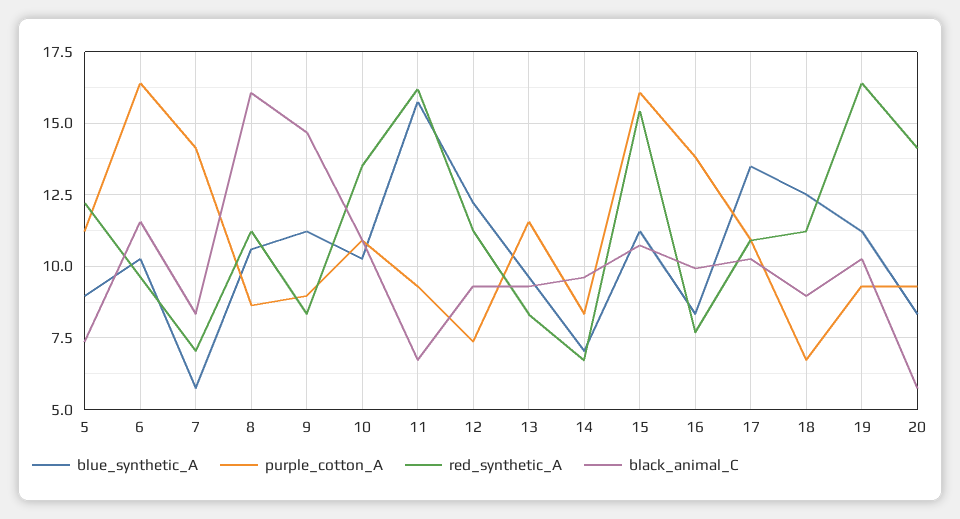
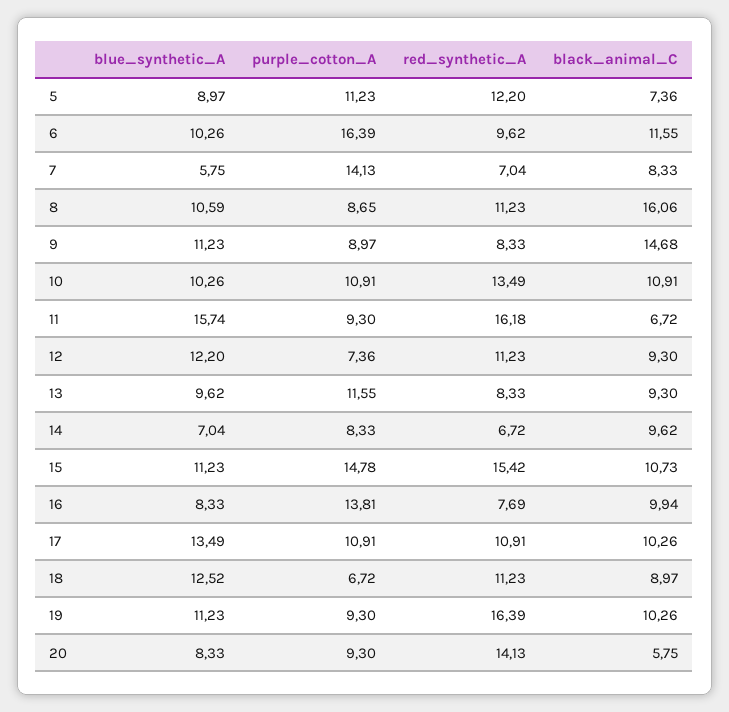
purple_cotton_A, 15: 16 -> 14.78

